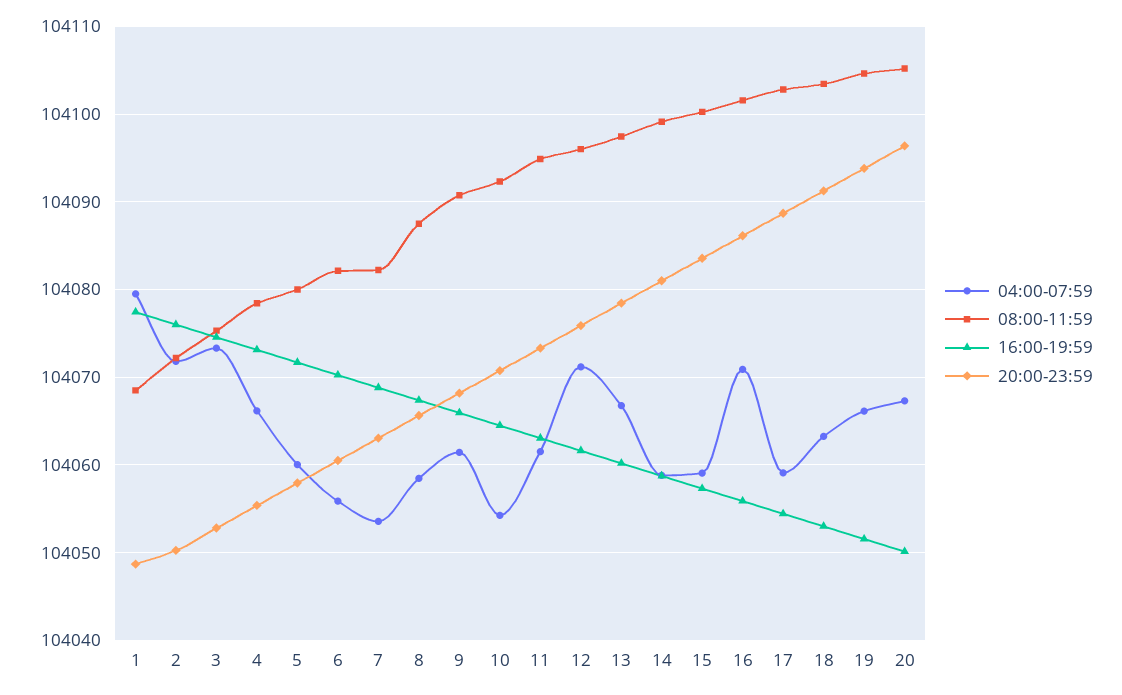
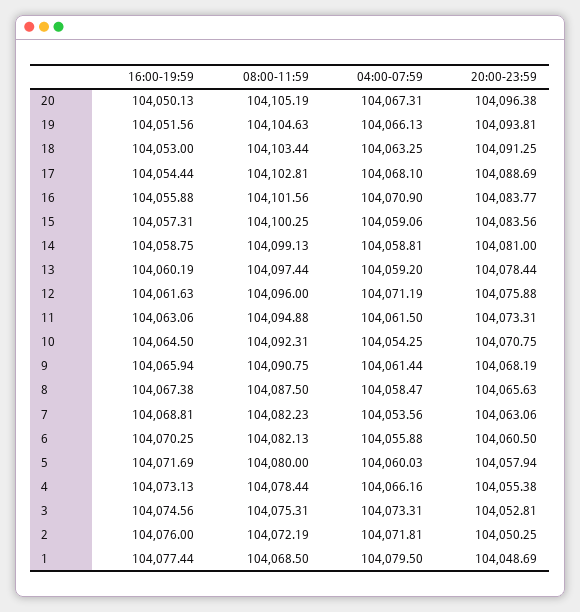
04:00-07:59, 13: 104067 -> 104059.2
20:00-23:59, 16: 104086 -> 104083.77
04:00-07:59, 17: 104059 -> 104068.1

